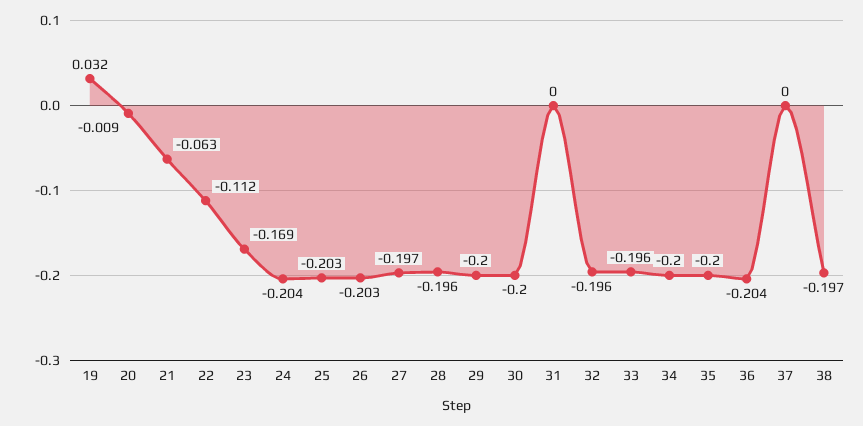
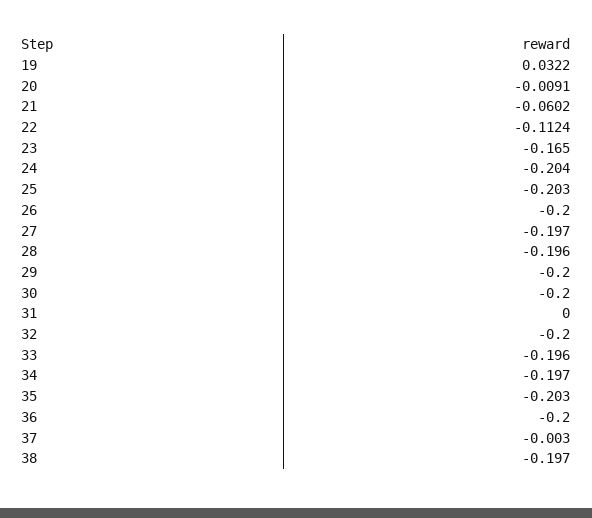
21: -0.063 -> -0.0602
23: -0.169 -> -0.165
26: -0.203 -> -0.2
32: -0.196 -> -0.2
34: -0.2 -> -0.197
35: -0.2 -> -0.203
36: -0.204 -> -0.2
37: 0 -> -0.003

